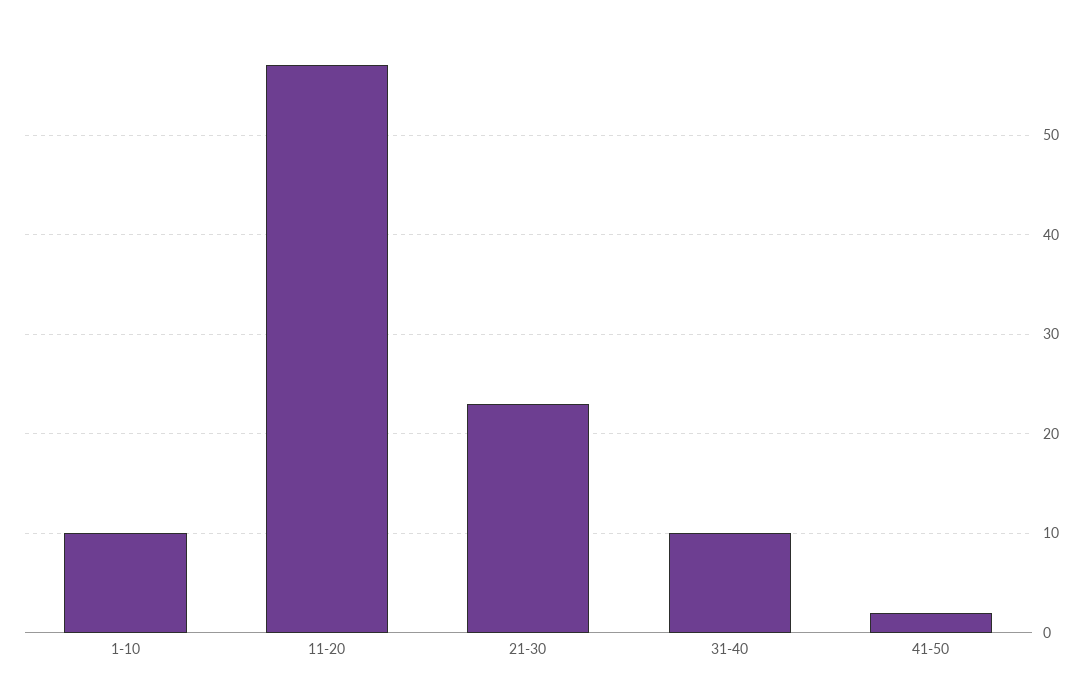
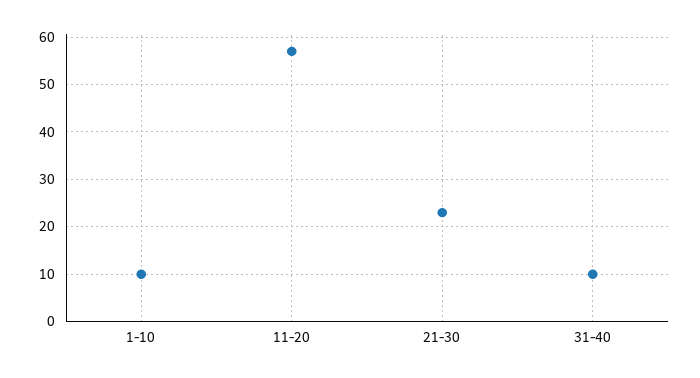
41-50: 2 -> none

